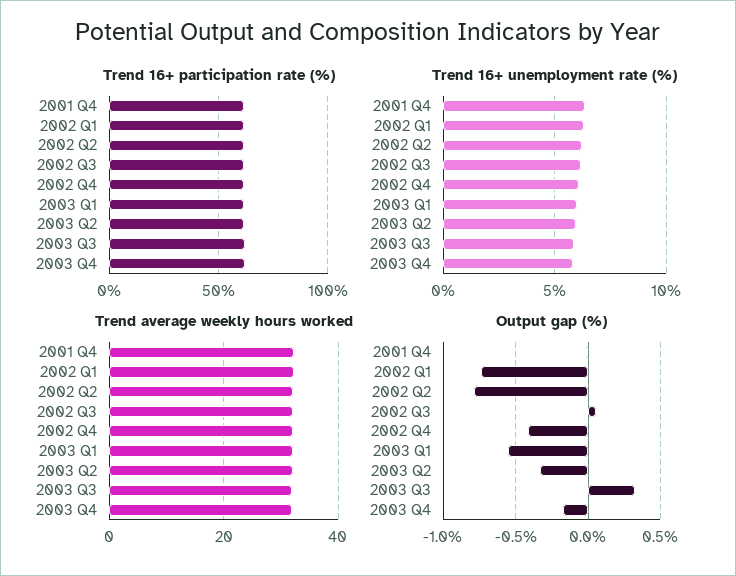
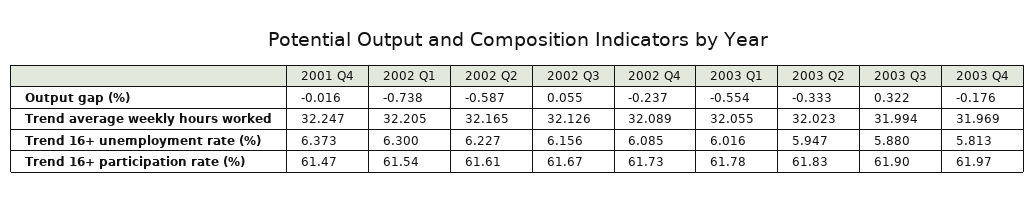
Output gap (%), 2002 Q2: -0.8 -> -0.587
Output gap (%), 2002 Q4: -0.4 -> -0.237

